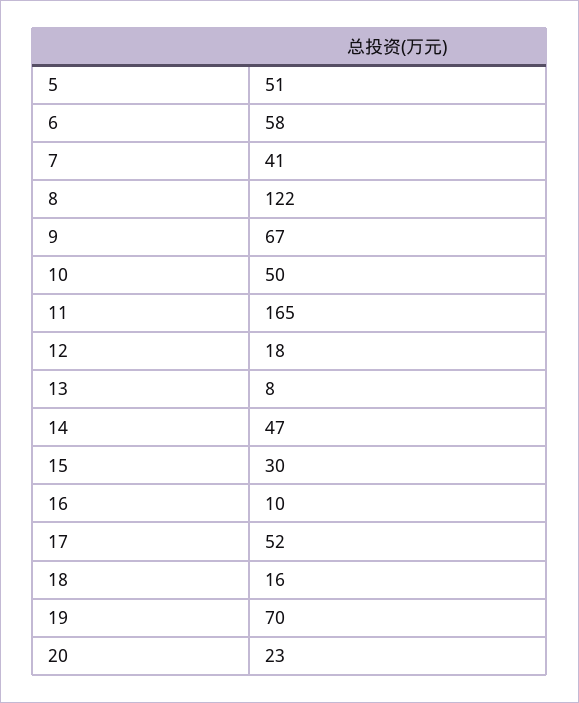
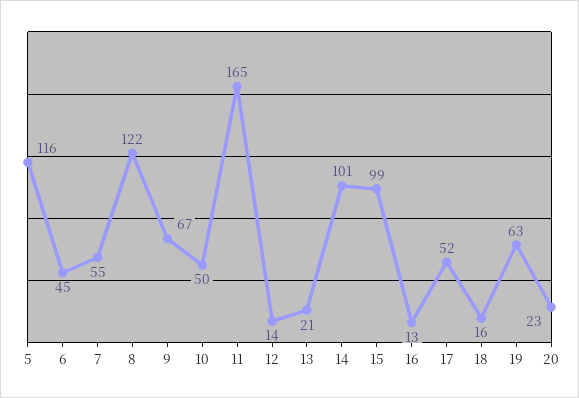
5: 51 -> 116
6: 58 -> 45
7: 41 -> 55
12: 18 -> 14
13: 8 -> 21
14: 47 -> 101
15: 30 -> 99
16: 10 -> 13
19: 70 -> 63

